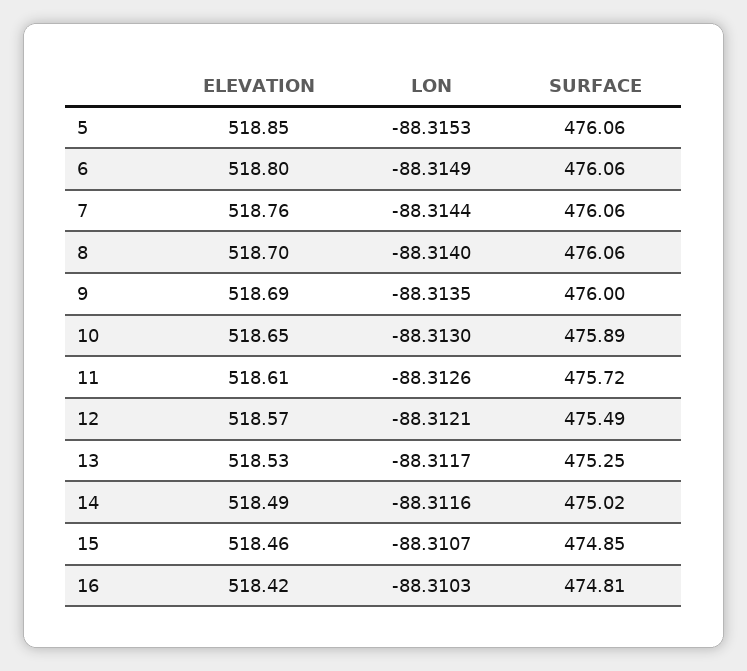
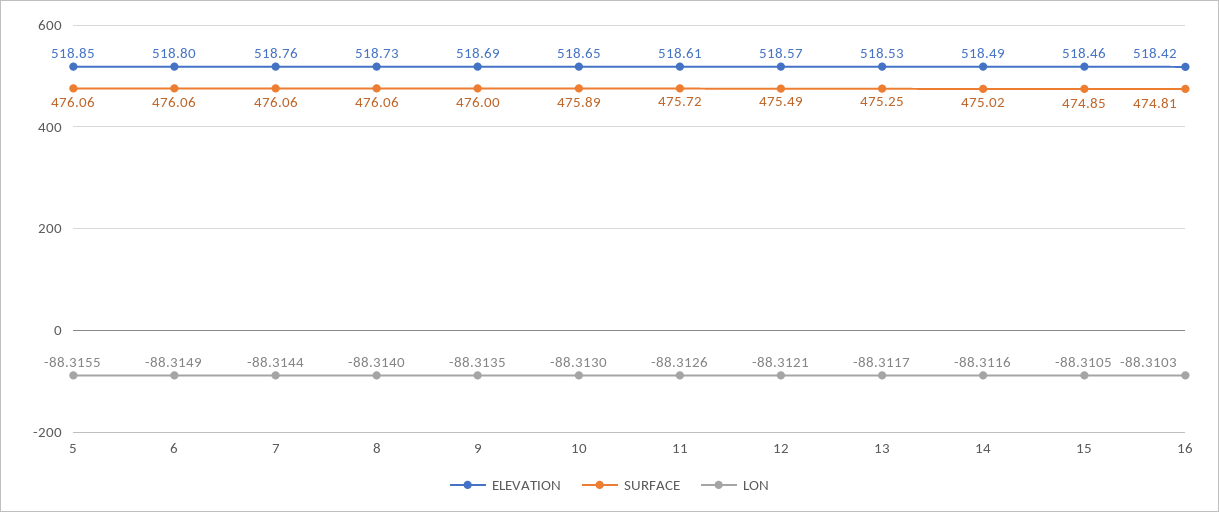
LON, 5: -88.3153 -> -88.3155
ELEVATION, 8: 518.7 -> 518.73
LON, 15: -88.3107 -> -88.3105

